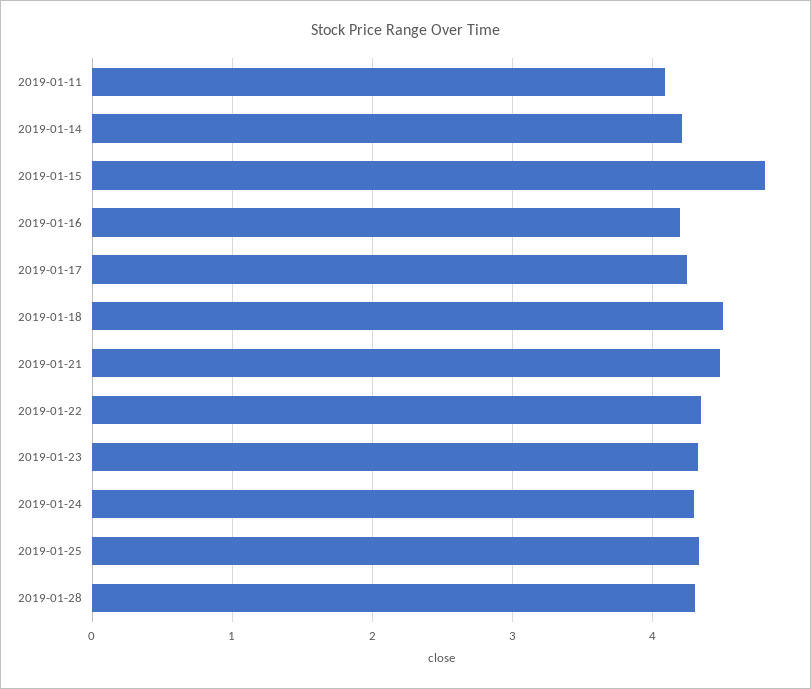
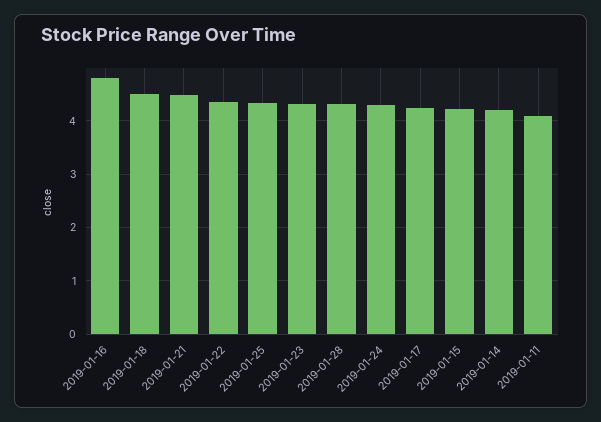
2019-01-15: 4.8 -> 4.2
2019-01-16: 4.2 -> 4.8

